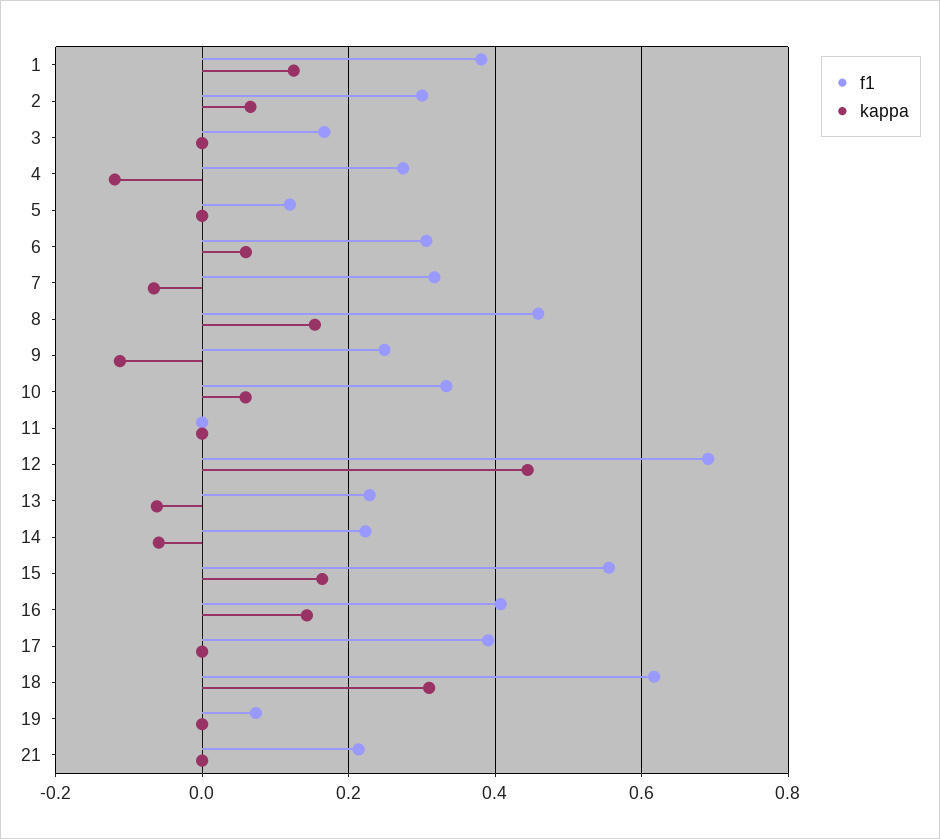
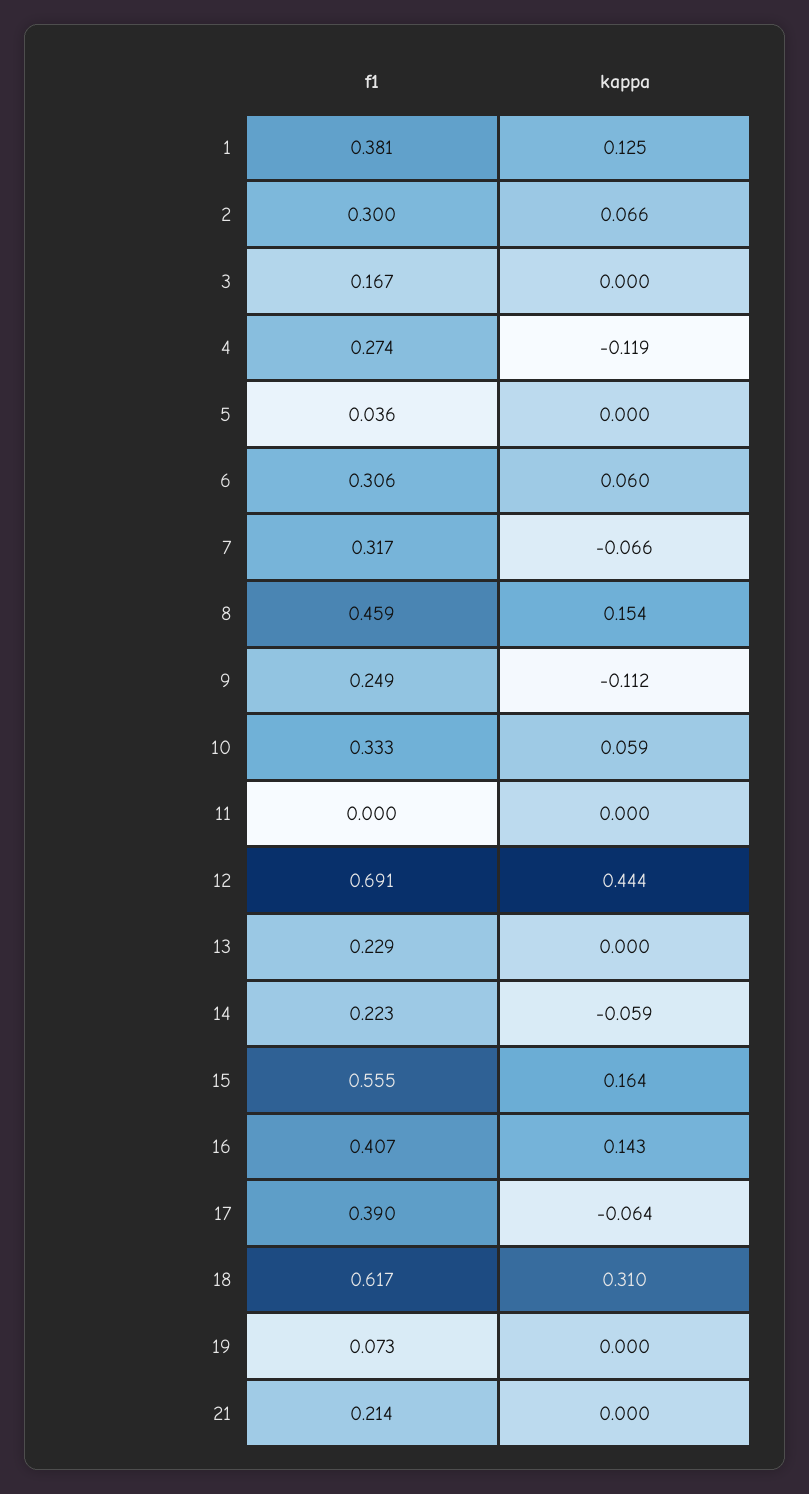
f1, 5: 0.12 -> 0.036
kappa, 13: -0.06 -> 0
kappa, 17: 0 -> -0.064

